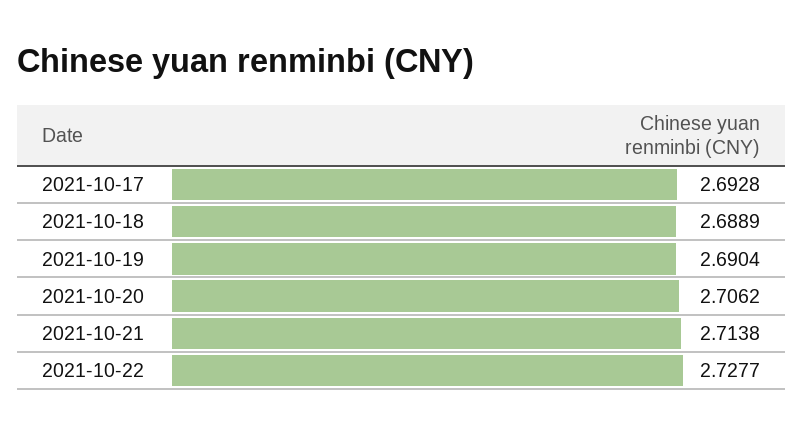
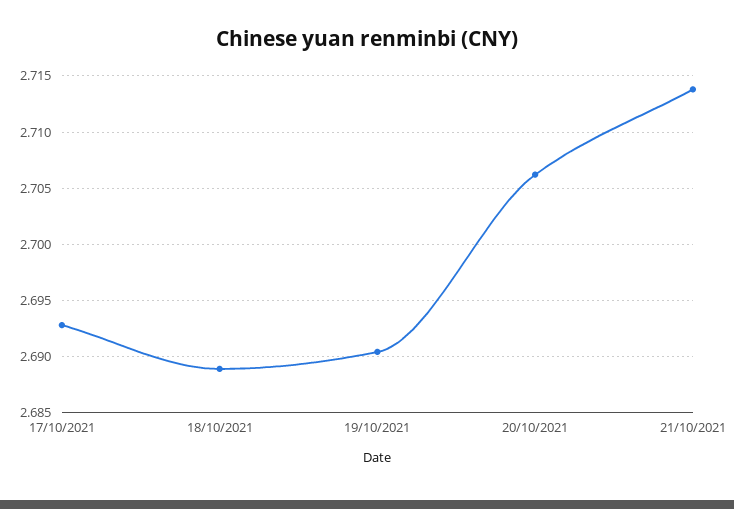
2021-10-22: 2.7277 -> none

